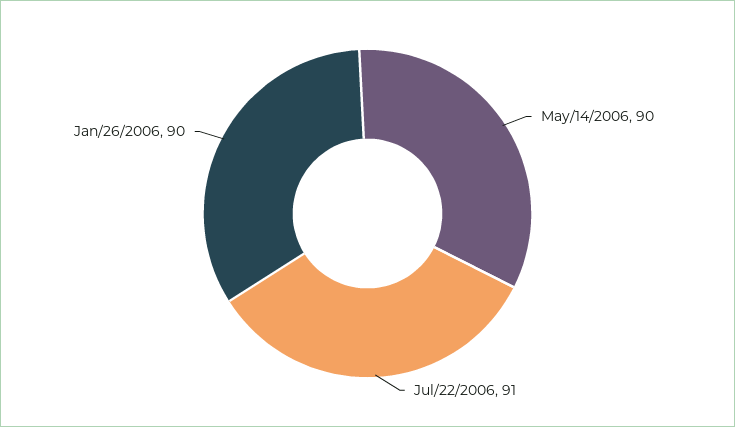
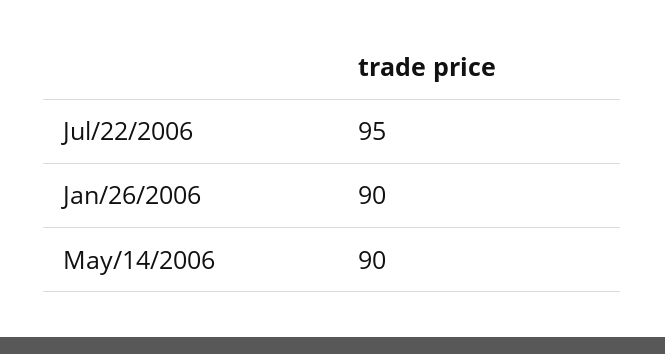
Jul/22/2006: 91 -> 95

